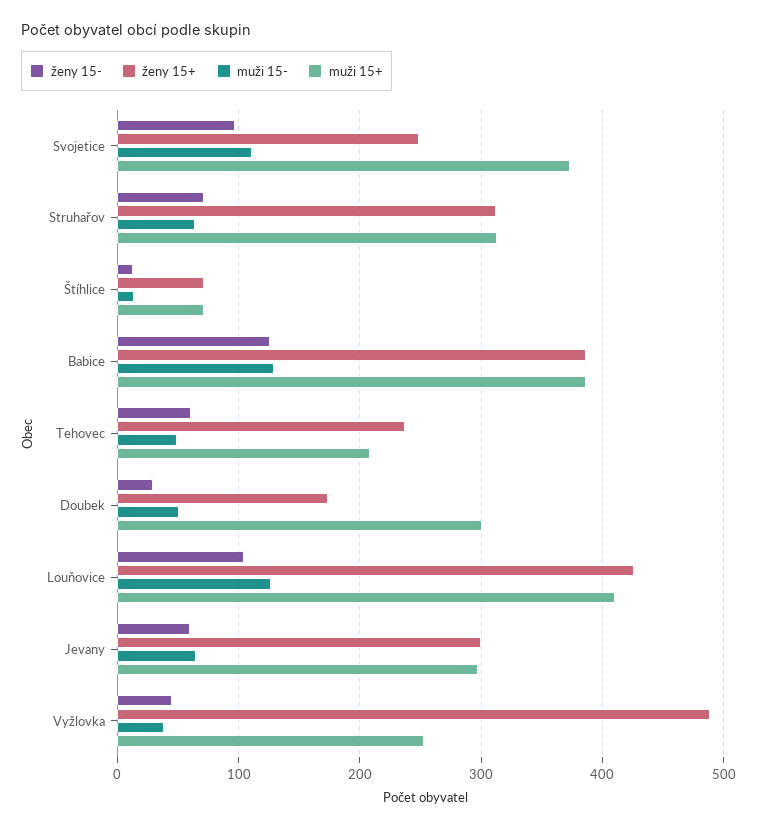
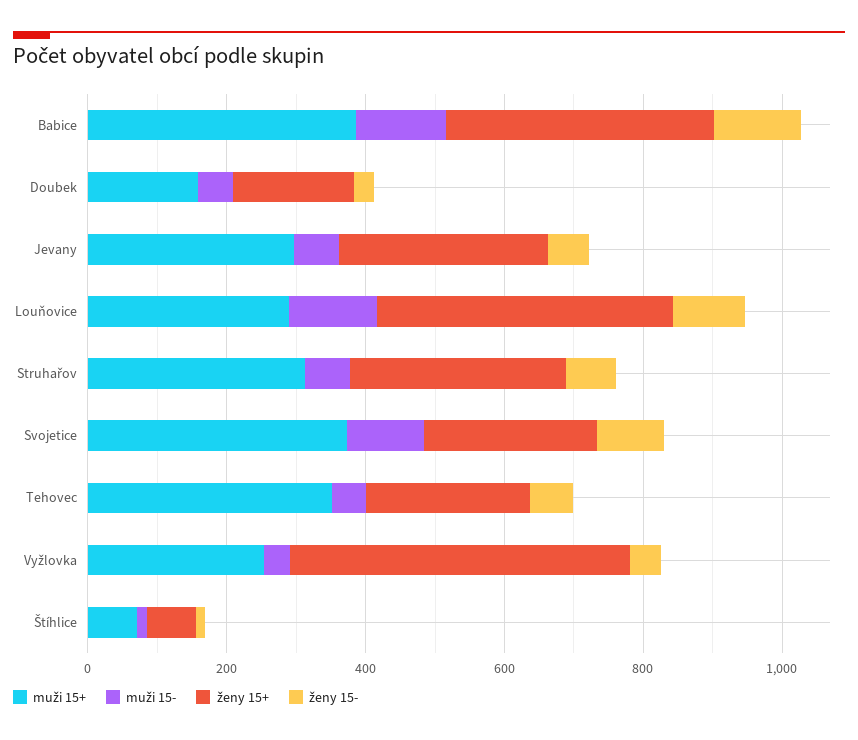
muži 15+, Tehovec: 210 -> 350
muži 15+, Doubek: 300 -> 150
muži 15+, Louňovice: 410 -> 300

